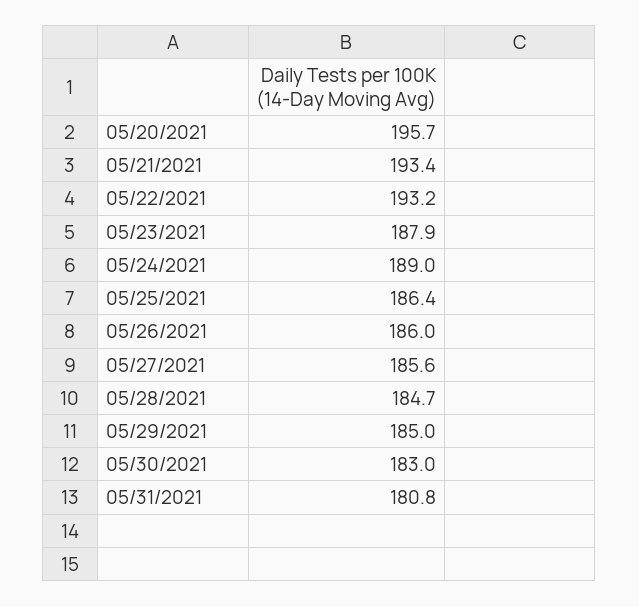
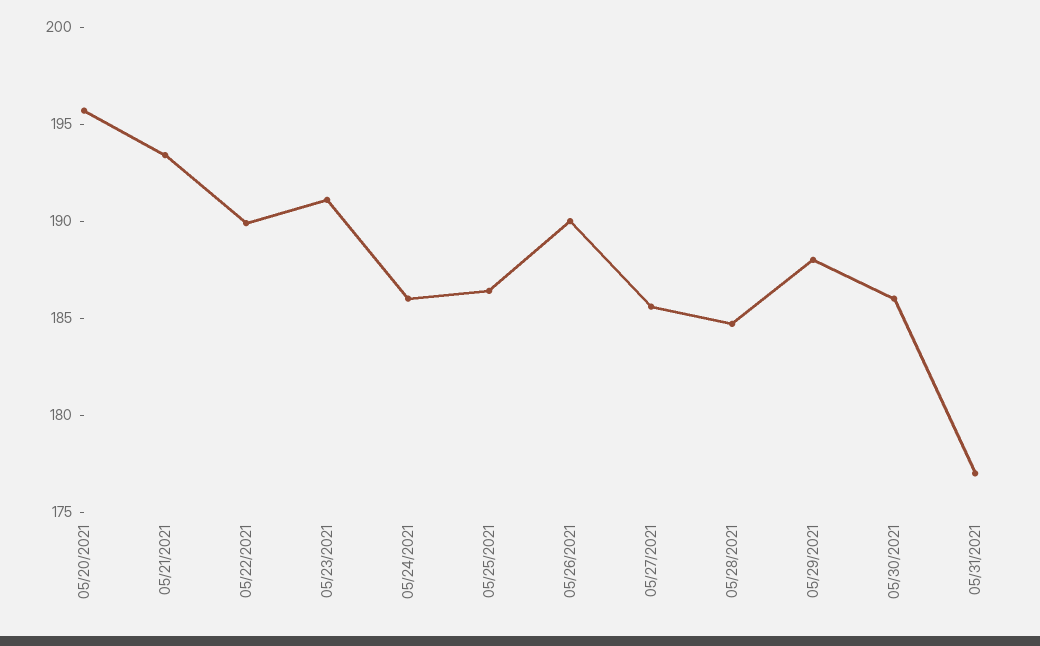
05/22/2021: 193.2 -> 190
05/23/2021: 187.9 -> 191
05/24/2021: 189 -> 186
05/26/2021: 186 -> 190
05/29/2021: 185 -> 188
05/30/2021: 183 -> 186
05/31/2021: 180.8 -> 177

